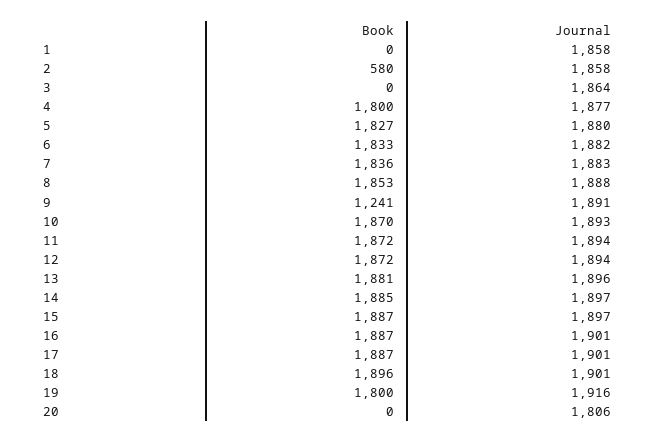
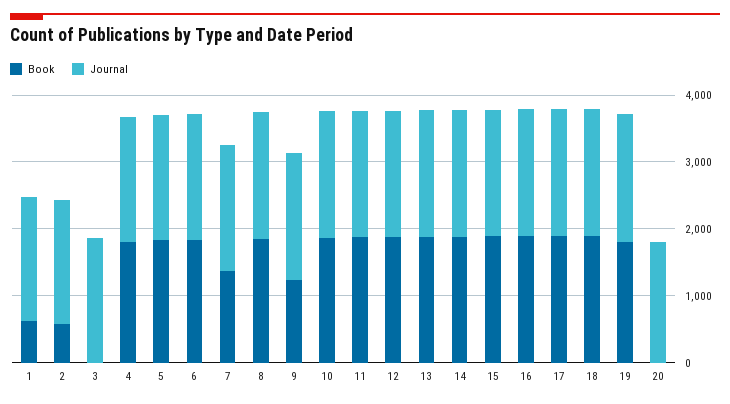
Book, 1: 0 -> 600
Book, 7: 1836 -> 1400

